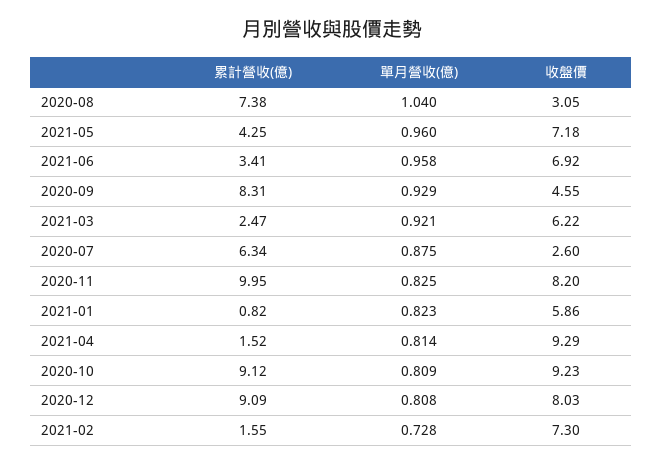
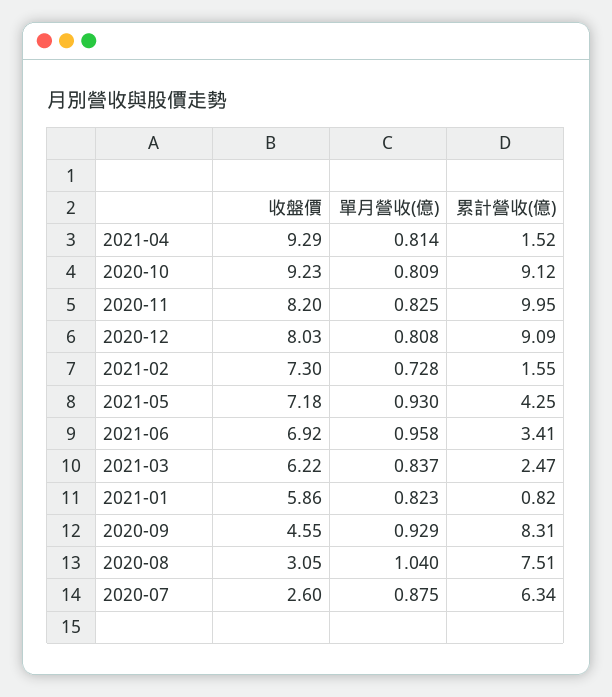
累計營收(億), 2020-08: 7.38 -> 7.51
單月營收(億), 2021-05: 0.96 -> 0.93
單月營收(億), 2021-03: 0.921 -> 0.837

